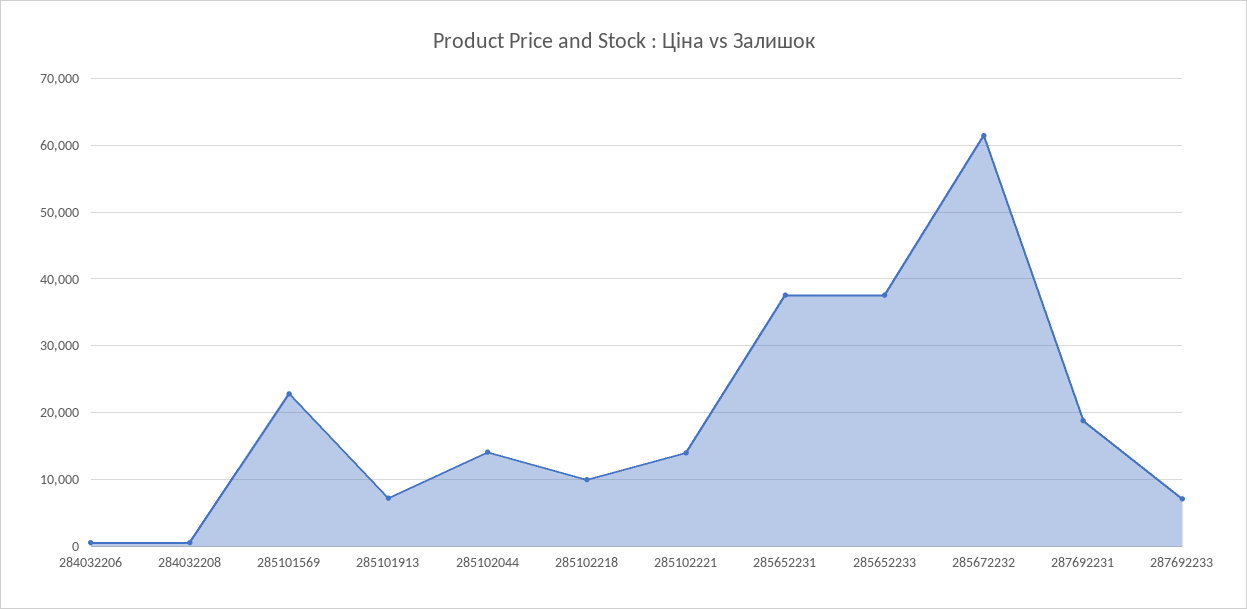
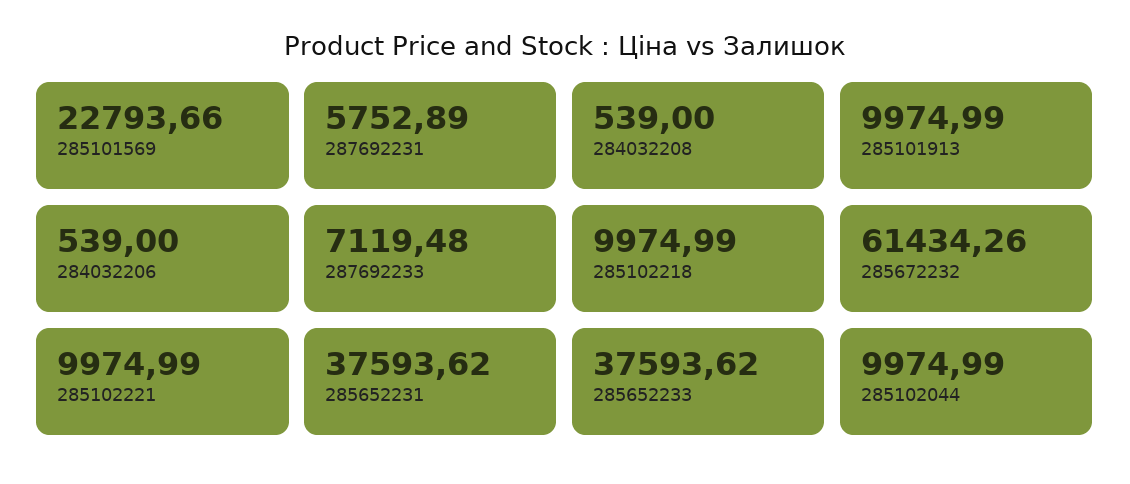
285101913: 7000 -> 9974.99
285102044: 14000 -> 9974.99
285102221: 14000 -> 9974.99
287692231: 19000 -> 5752.89

